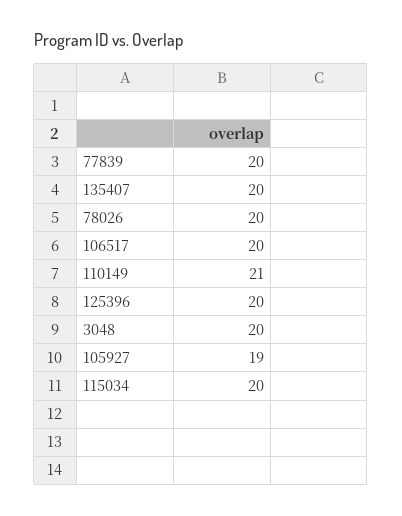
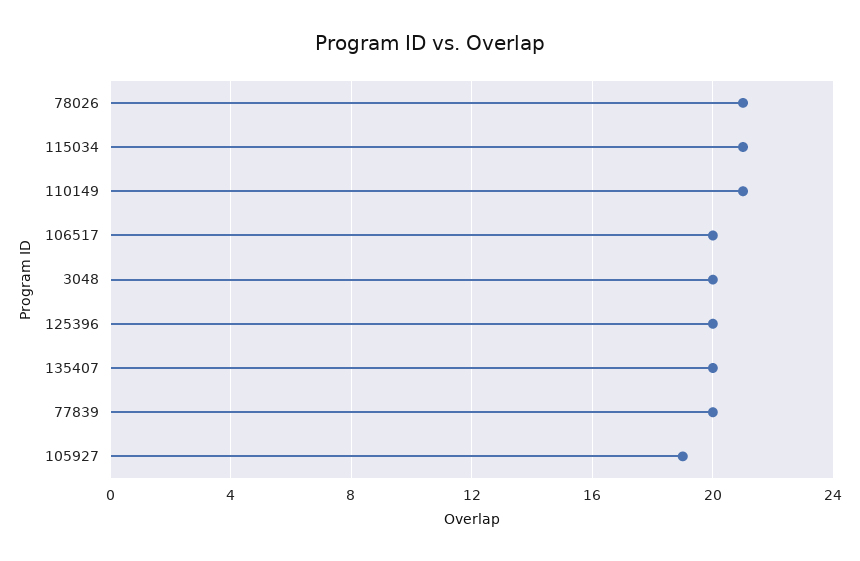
78026: 20 -> 21
115034: 20 -> 21

